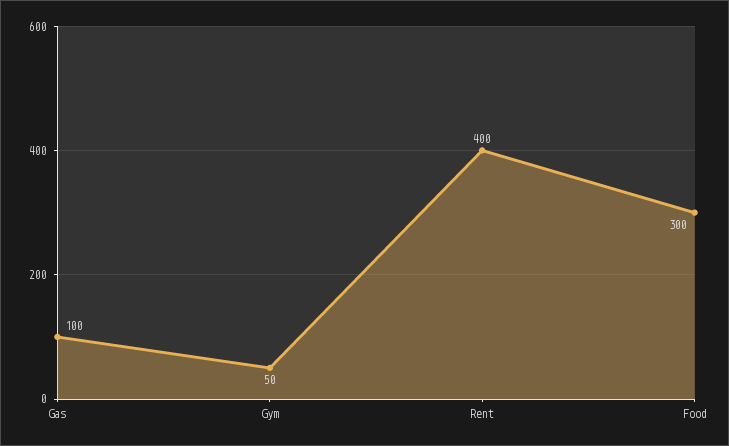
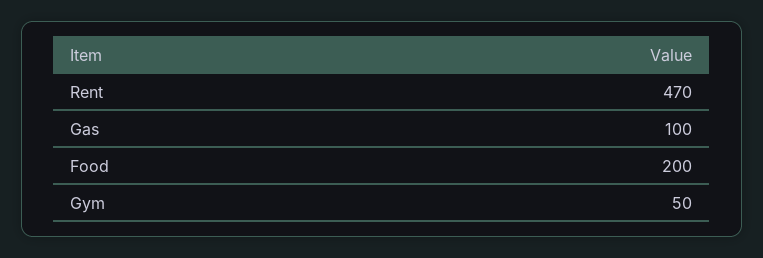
Rent: 400 -> 470
Food: 300 -> 200

